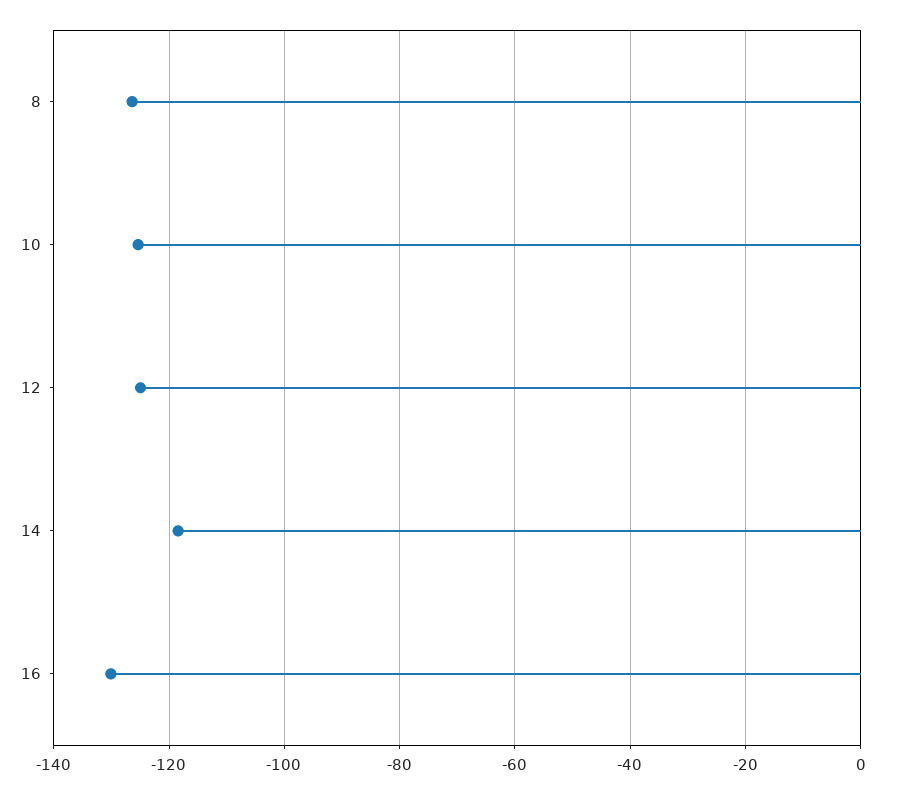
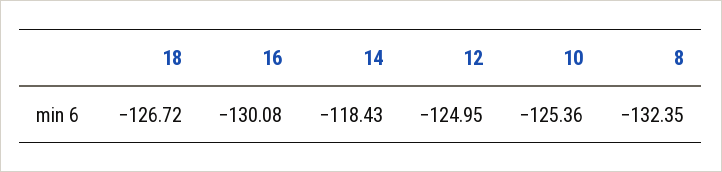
8: -126 -> -132.35
18: none -> -126.72

